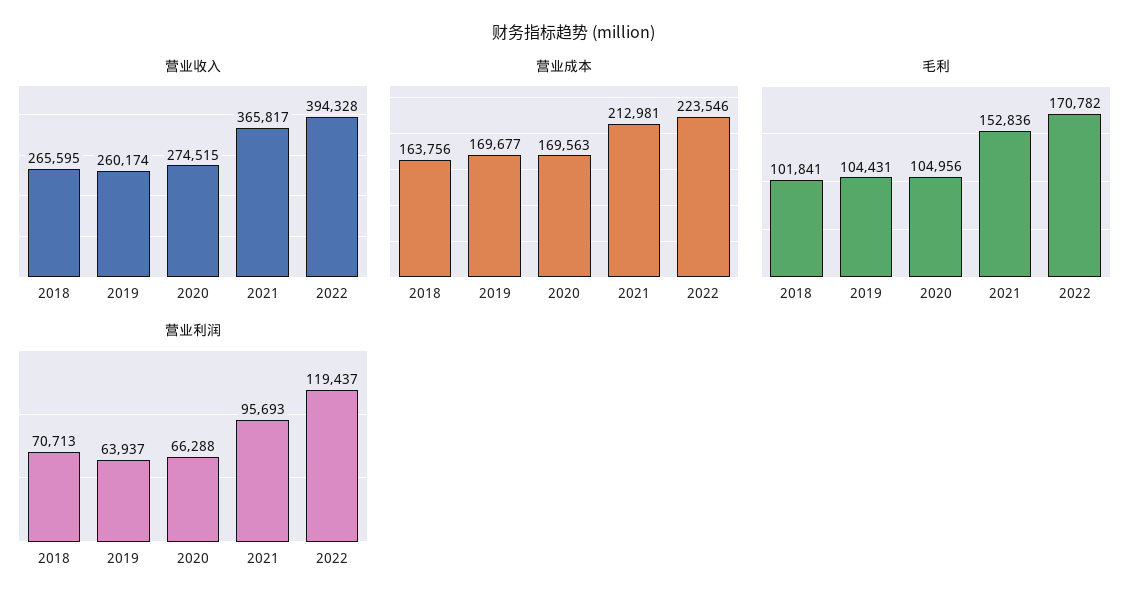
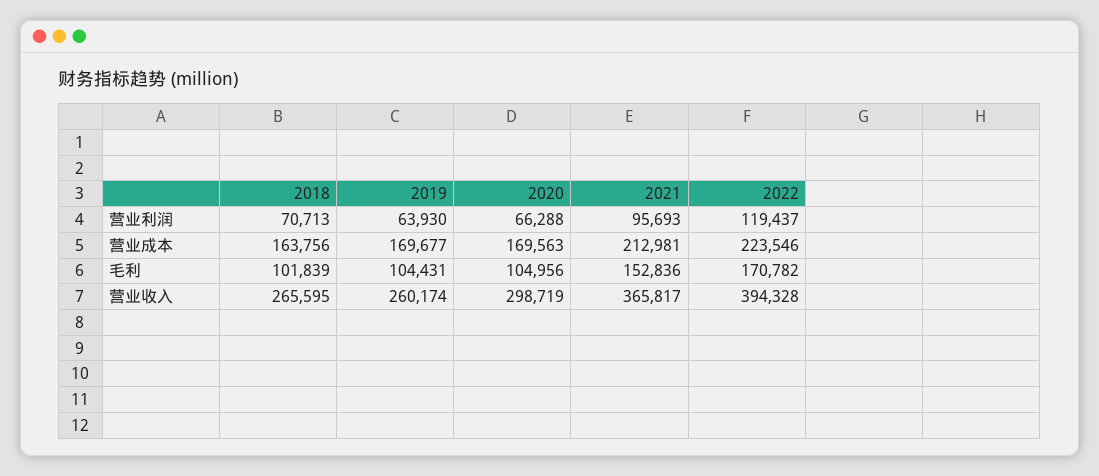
营业收入, 2020: 274515 -> 298719
毛利, 2018: 101841 -> 101839
营业利润, 2019: 63937 -> 63930

